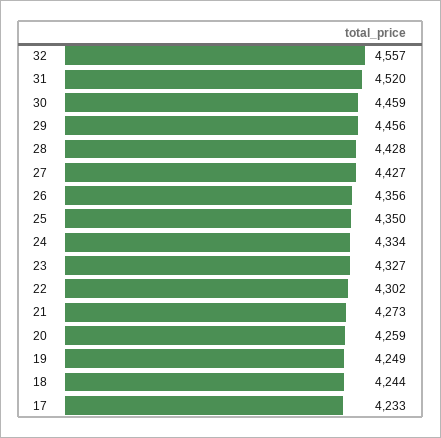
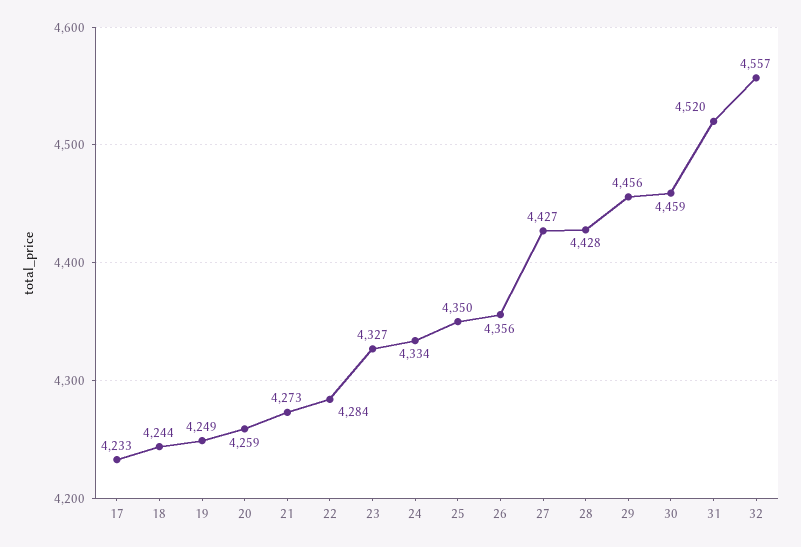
22: 4302 -> 4284

